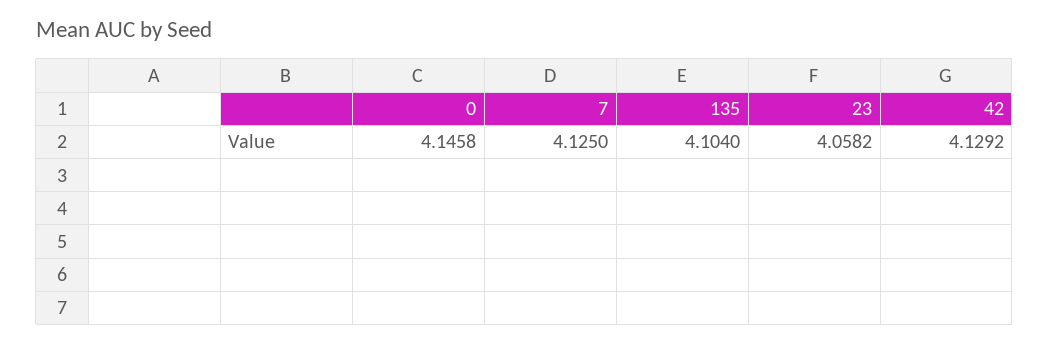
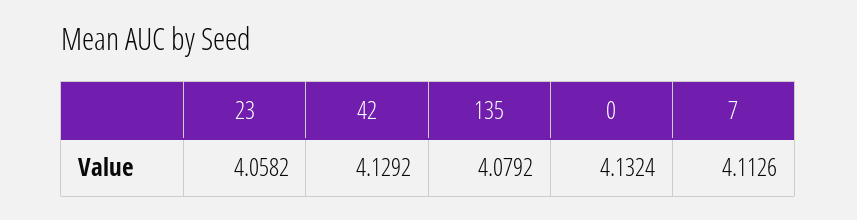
0: 4.1458 -> 4.1324
7: 4.125 -> 4.1126
135: 4.104 -> 4.0792

